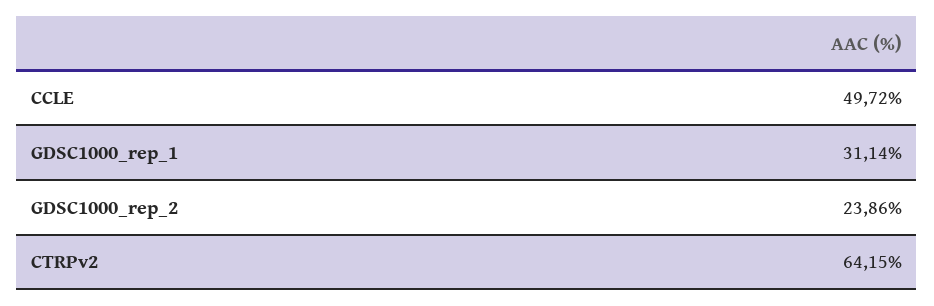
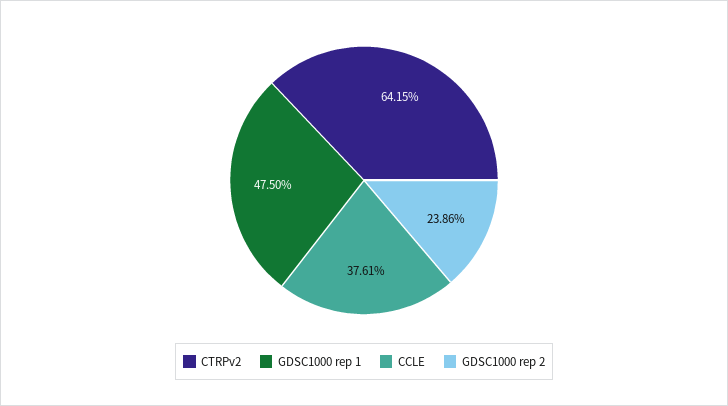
CCLE: 49.72 -> 37.61
GDSC1000_rep_1: 31.14 -> 47.5

